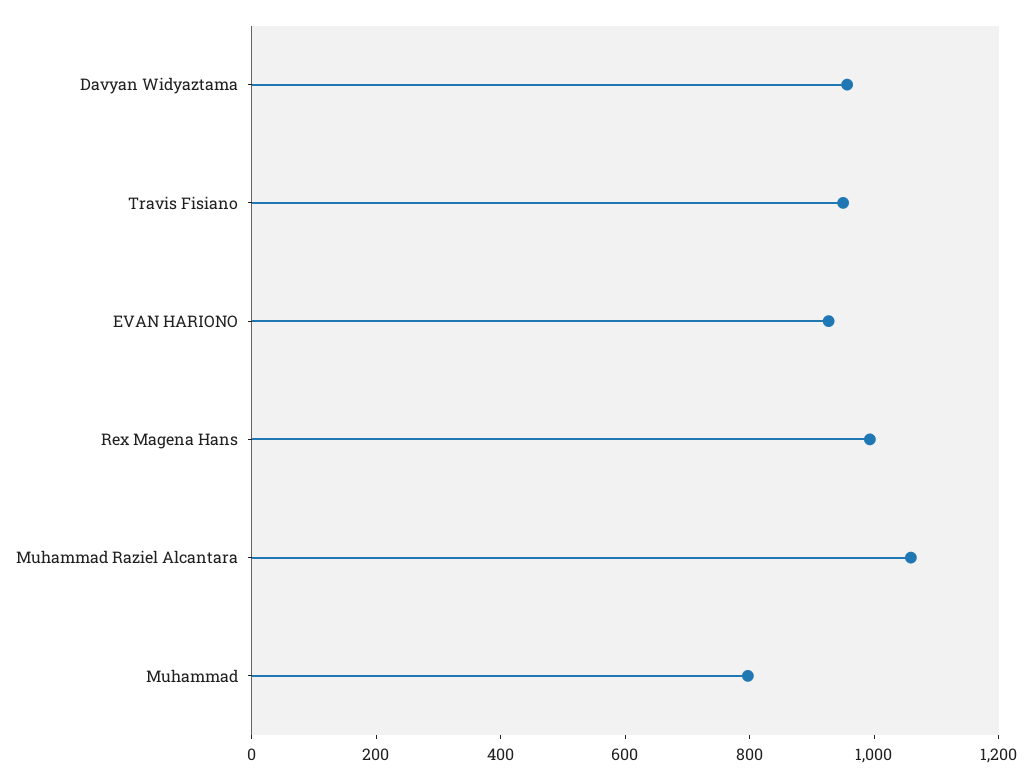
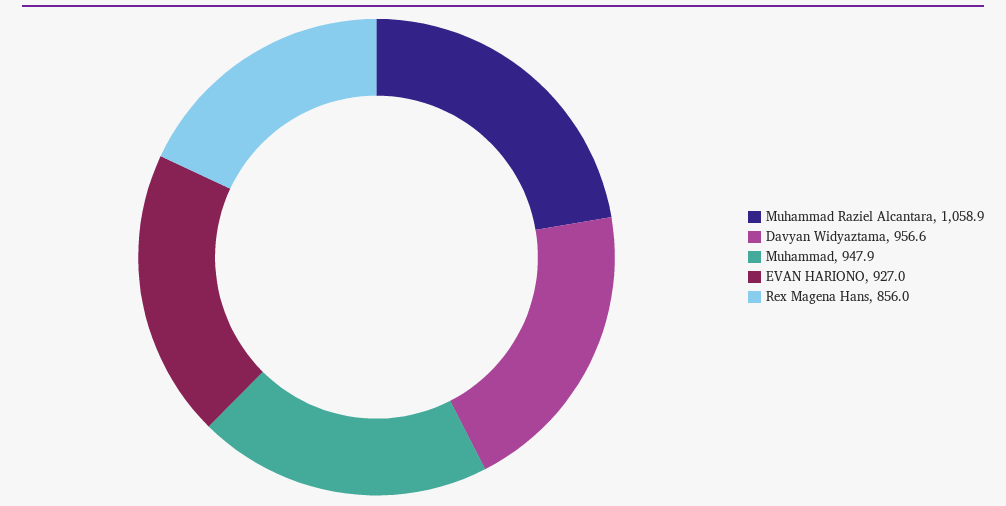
Travis Fisiano: 950 -> none
Rex Magena Hans: 1000 -> 856
Muhammad: 800 -> 947.9

